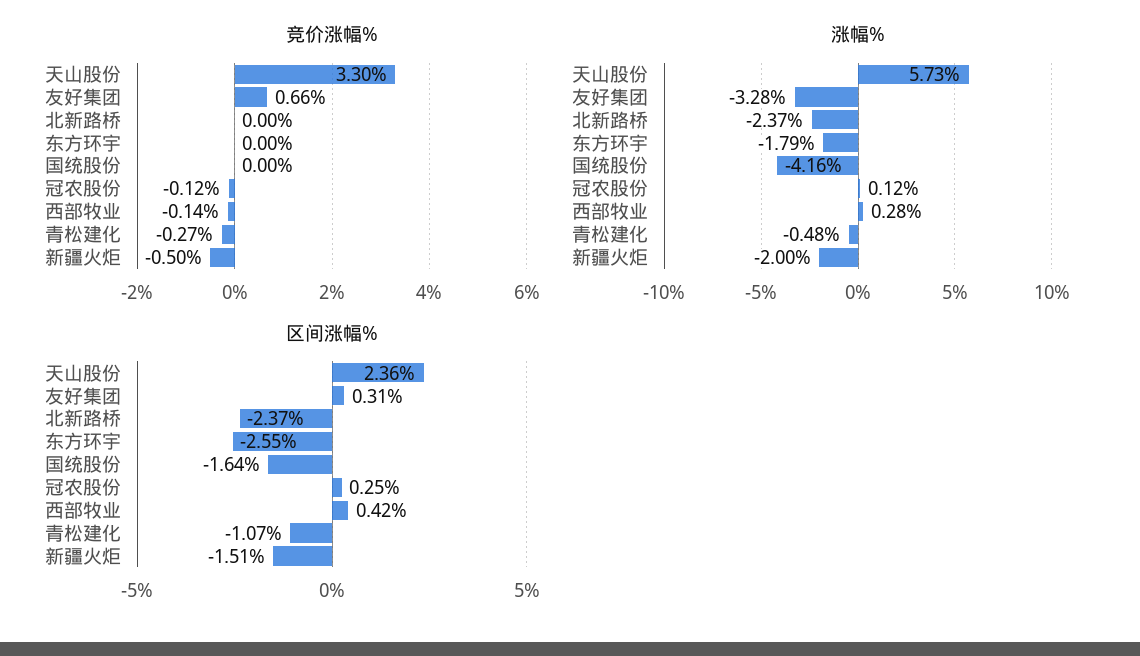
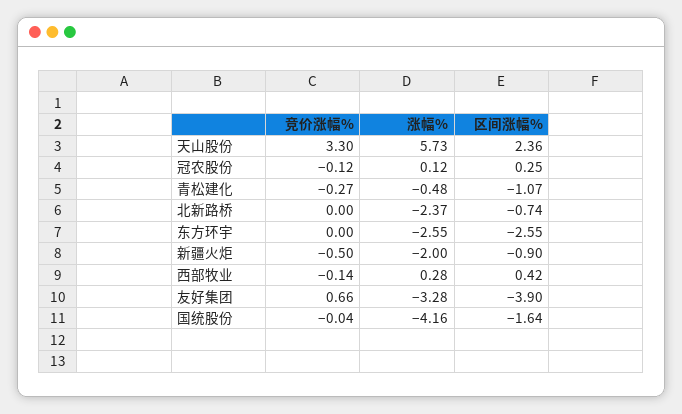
竞价涨幅%, 国统股份: 0 -> -0.04
涨幅%, 东方环宇: -1.79 -> -2.55
区间涨幅%, 友好集团: 0.31 -> -3.9
区间涨幅%, 北新路桥: -2.37 -> -0.74
区间涨幅%, 新疆火炬: -1.51 -> -0.9

